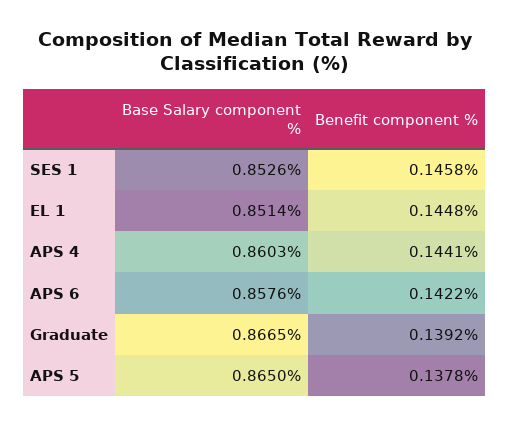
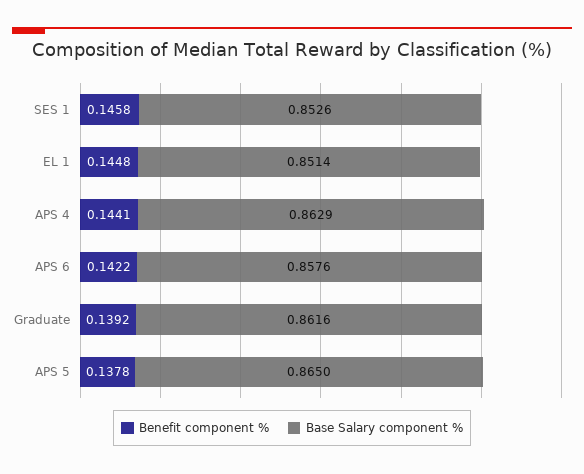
Base Salary component %, APS 4: 0.8603 -> 0.8629
Base Salary component %, Graduate: 0.8665 -> 0.8616

